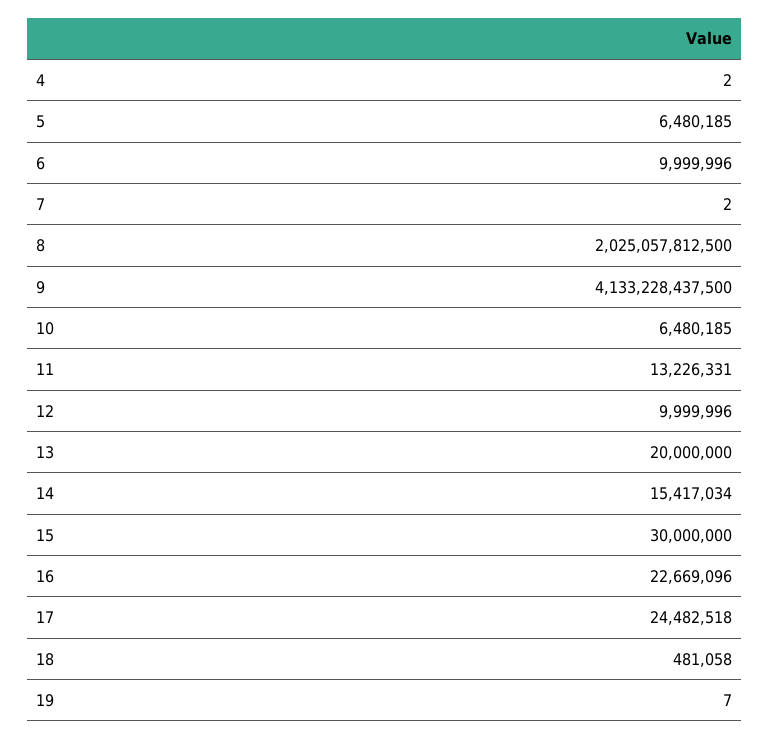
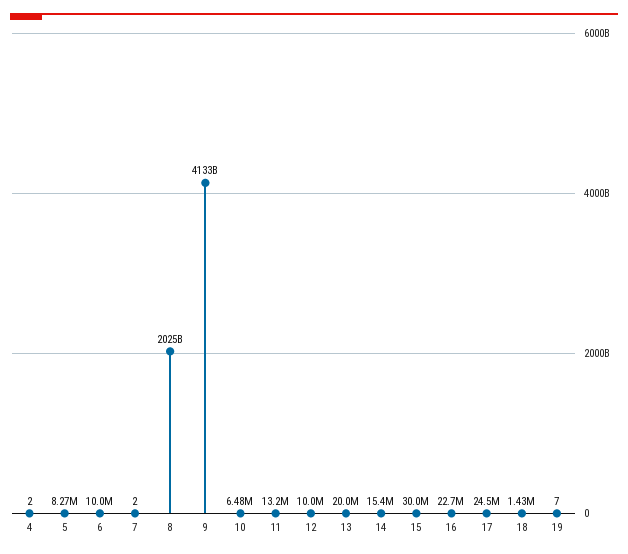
5: 6480185 -> 8270000
18: 481058 -> 1430000

